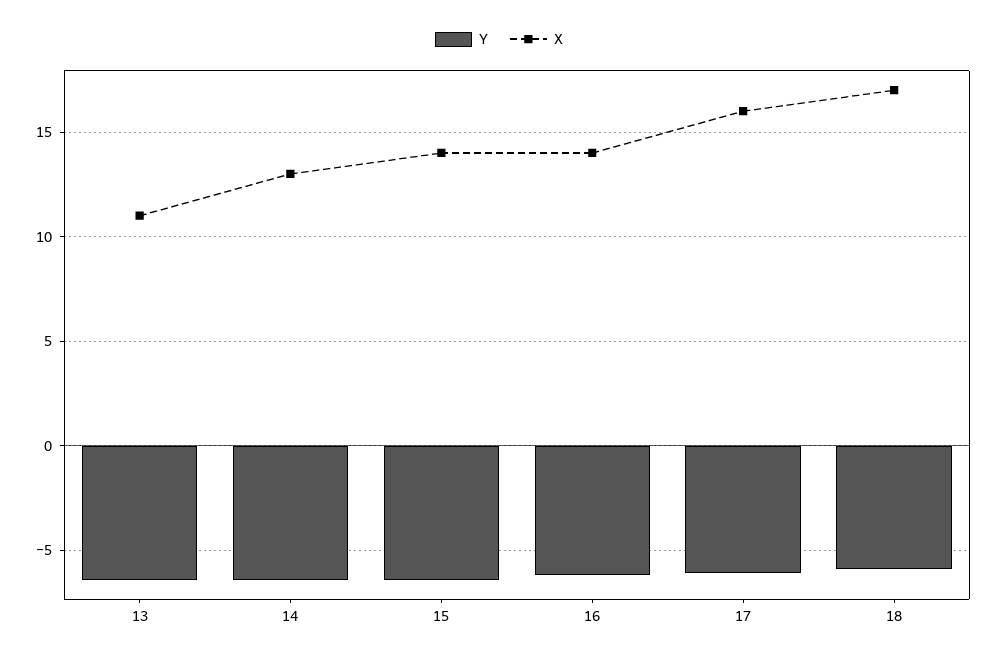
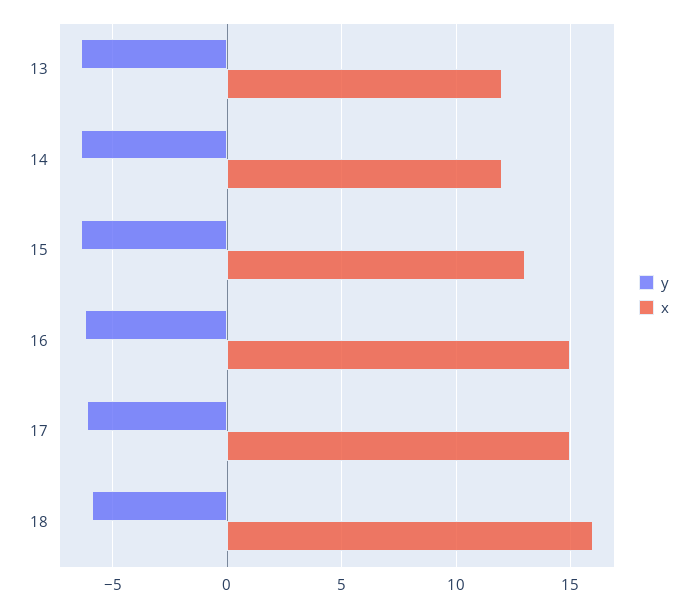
X, 13: 11 -> 12
X, 14: 13 -> 12
X, 15: 14 -> 13
X, 16: 14 -> 15
X, 17: 16 -> 15
X, 18: 17 -> 16

